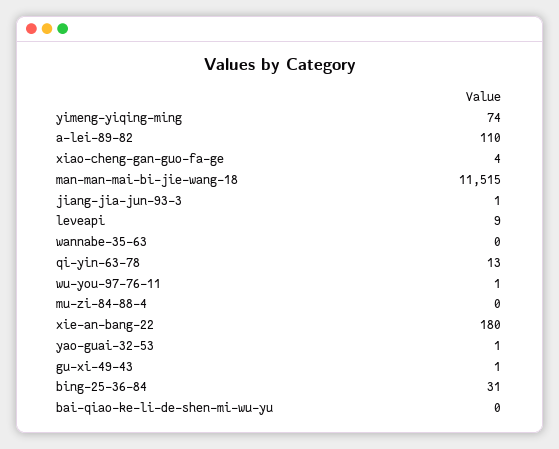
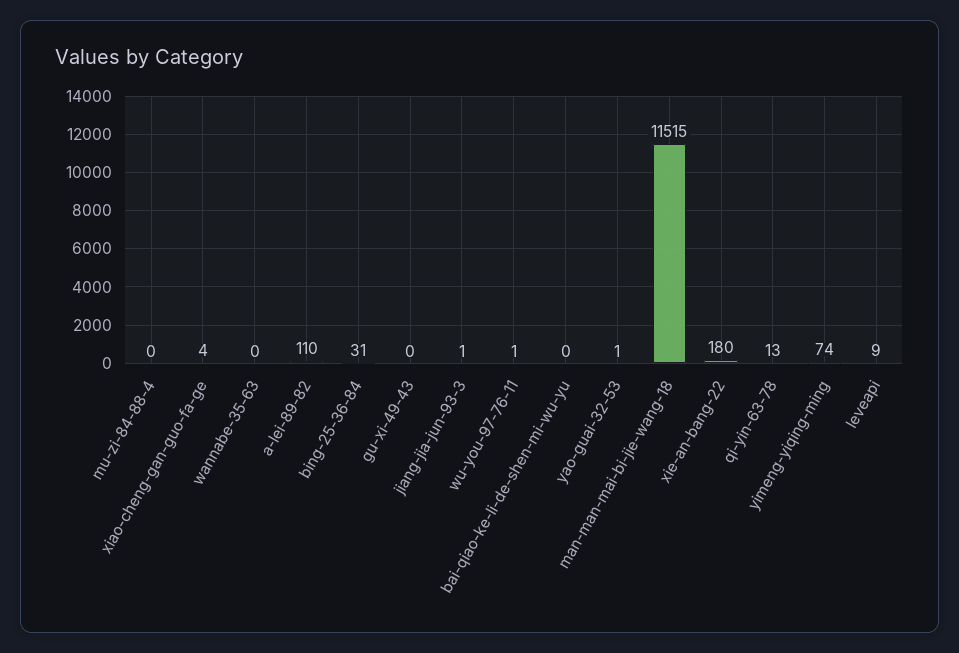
gu-xi-49-43: 1 -> 0

